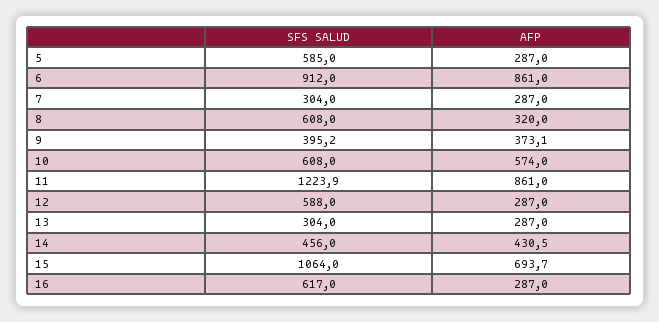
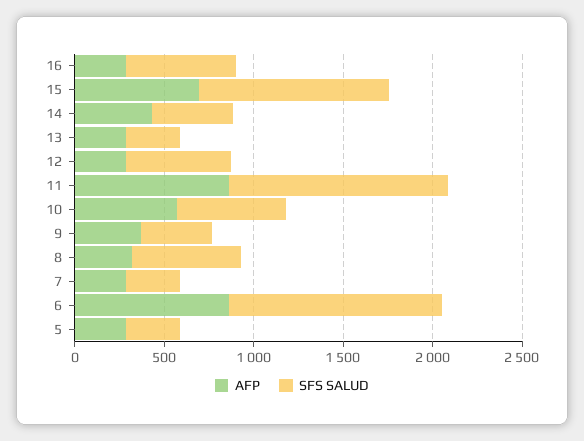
SFS SALUD, 5: 585 -> 300
SFS SALUD, 6: 912 -> 1200

